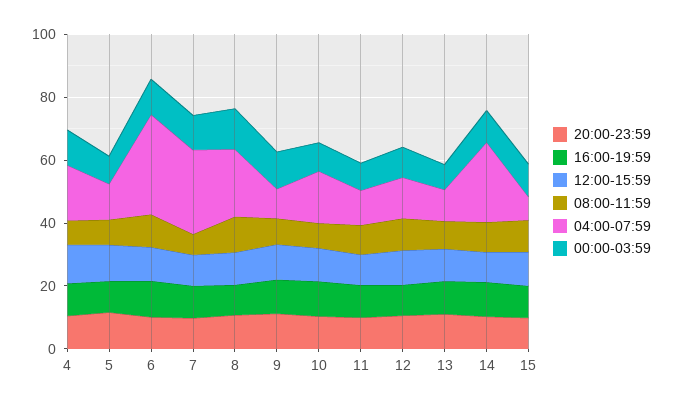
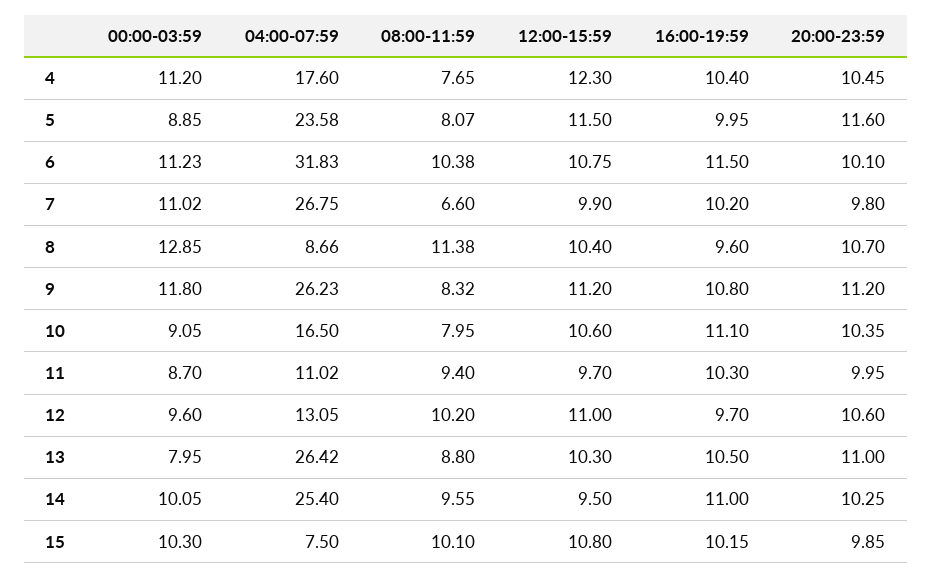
04:00-07:59, 5: 10 -> 23.58
04:00-07:59, 8: 20 -> 8.66
04:00-07:59, 9: 10 -> 26.23
04:00-07:59, 13: 10 -> 26.42

